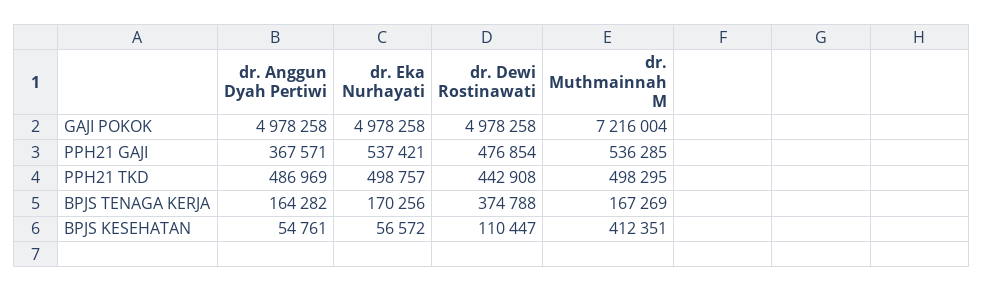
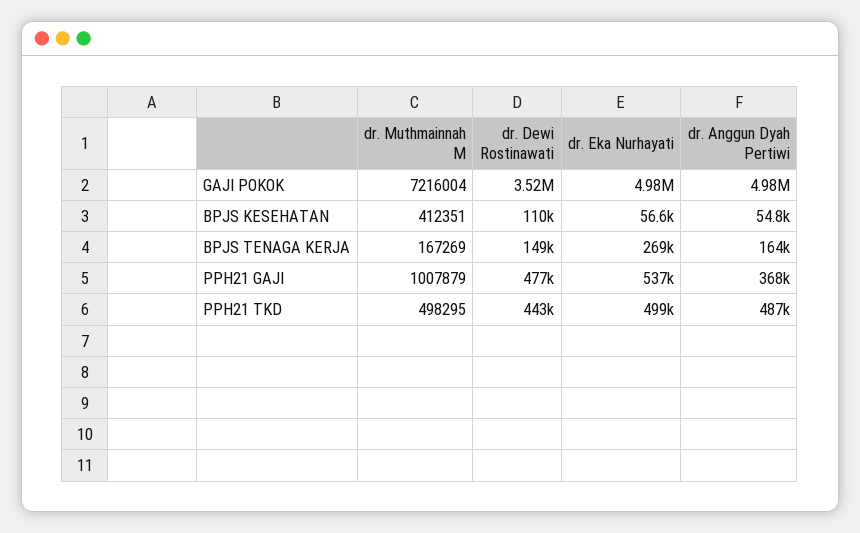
dr. Dewi Rostinawati, GAJI POKOK: 4978258 -> 3520000
dr. Muthmainnah M, PPH21 GAJI: 536285 -> 1007879
dr. Eka Nurhayati, BPJS TENAGA KERJA: 170256 -> 269000
dr. Dewi Rostinawati, BPJS TENAGA KERJA: 374788 -> 149000

